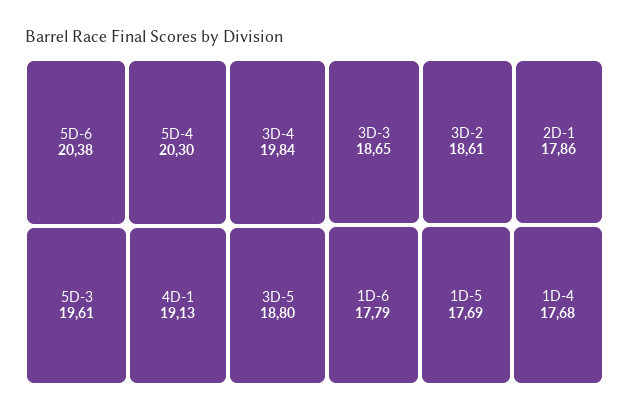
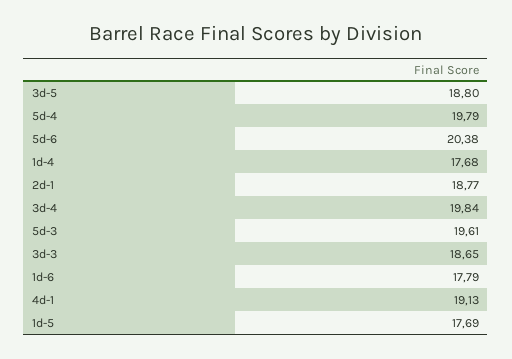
5D-4: 20.3 -> 19.79
3D-2: 18.61 -> none
2D-1: 17.86 -> 18.77

